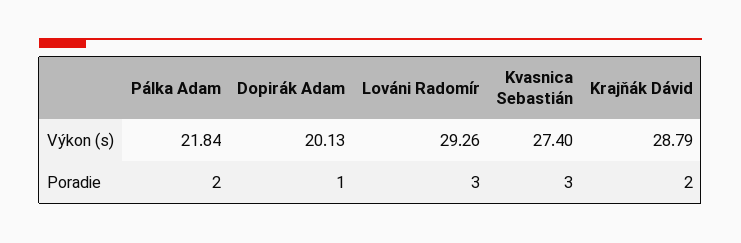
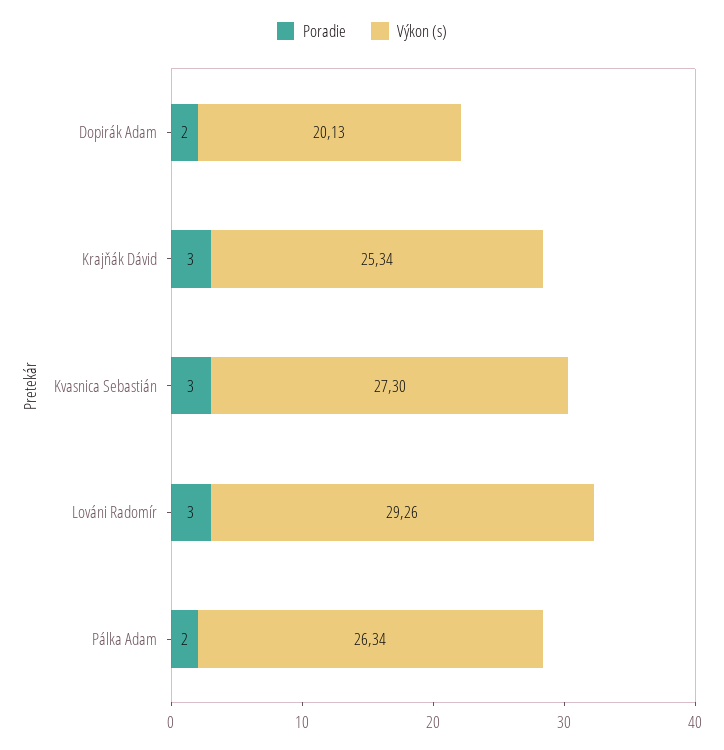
Výkon (s), Pálka Adam: 21.84 -> 26.34
Výkon (s), Kvasnica Sebastián: 27.4 -> 27.3
Výkon (s), Krajňák Dávid: 28.79 -> 25.34
Poradie, Dopirák Adam: 1 -> 2
Poradie, Krajňák Dávid: 2 -> 3

